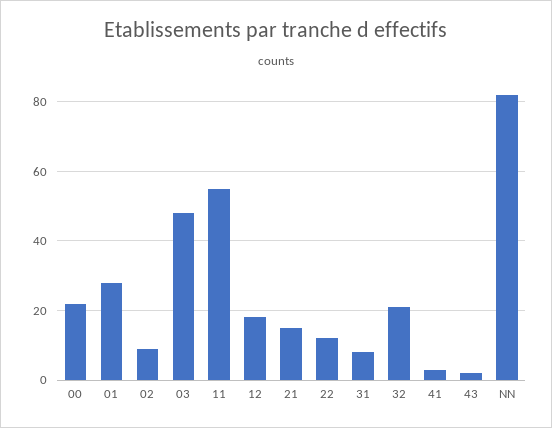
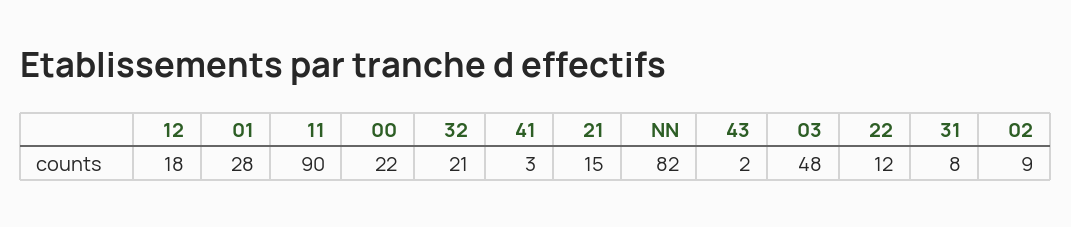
11: 55 -> 90

